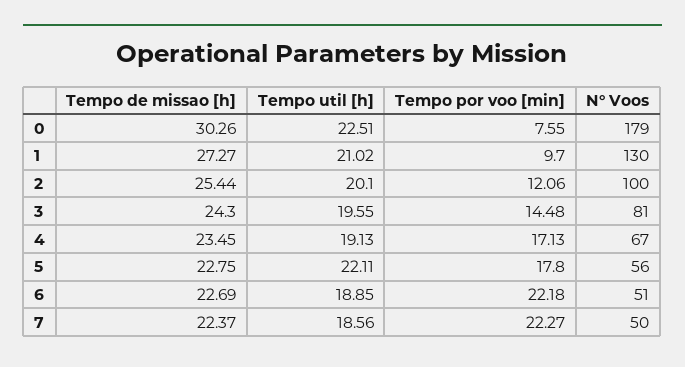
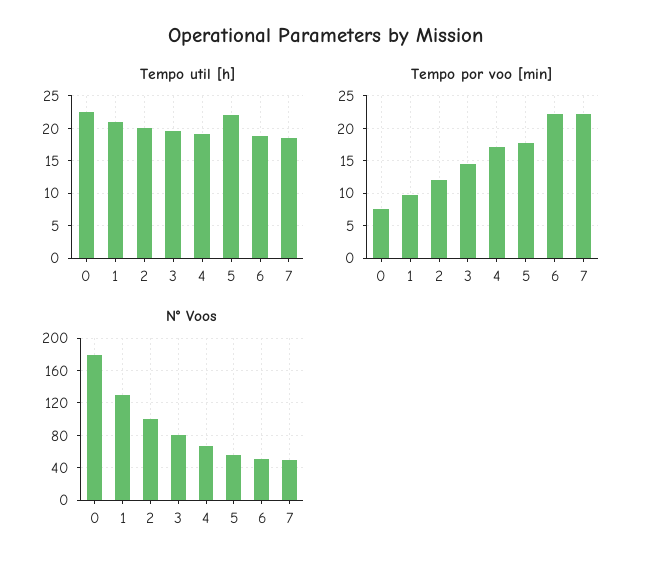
Tempo de missao [h], 0: 30.26 -> none
Tempo de missao [h], 1: 27.27 -> none
Tempo de missao [h], 2: 25.44 -> none
Tempo de missao [h], 3: 24.3 -> none
Tempo de missao [h], 4: 23.45 -> none
Tempo de missao [h], 5: 22.75 -> none
Tempo de missao [h], 6: 22.69 -> none
Tempo de missao [h], 7: 22.37 -> none

